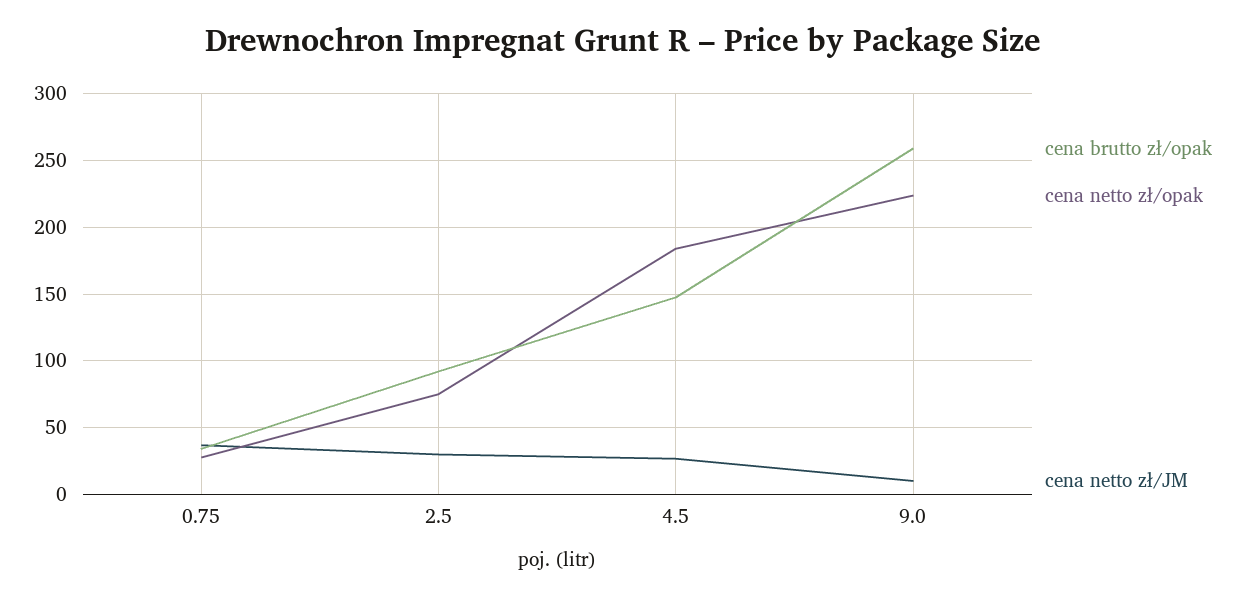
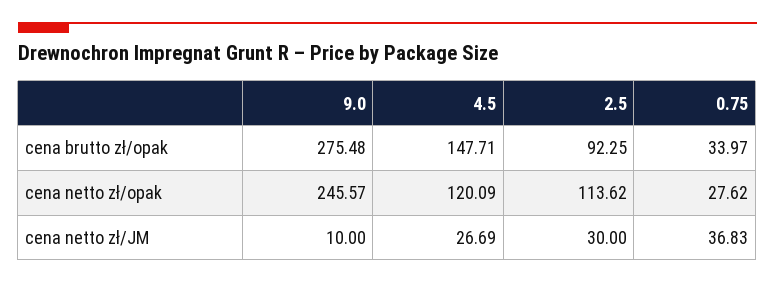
cena netto zł/opak, 2.5: 75 -> 113.62
cena netto zł/opak, 4.5: 185 -> 120.09
cena brutto zł/opak, 9.0: 260 -> 275.48
cena netto zł/opak, 9.0: 225 -> 245.57

